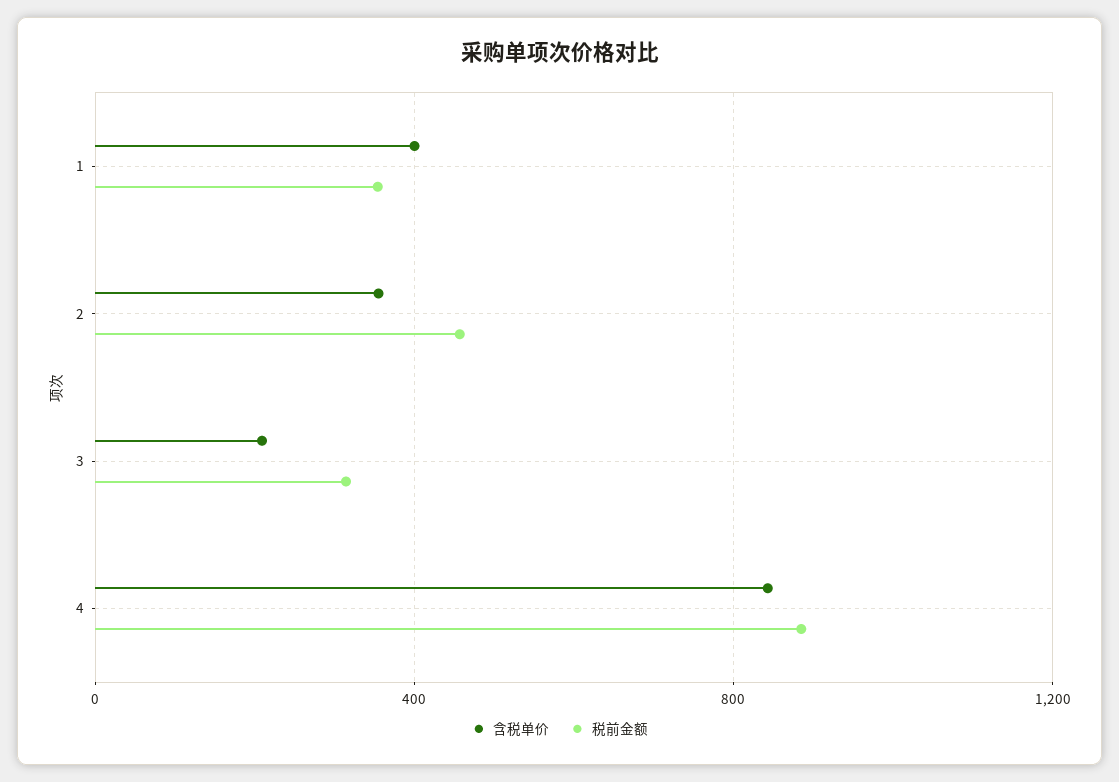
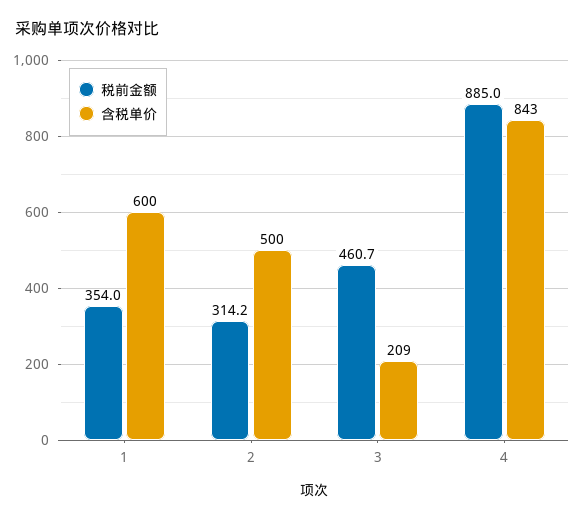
含税单价, 1: 400 -> 600
含税单价, 2: 350 -> 500
税前金额, 2: 450 -> 314.2
税前金额, 3: 300 -> 460.7

